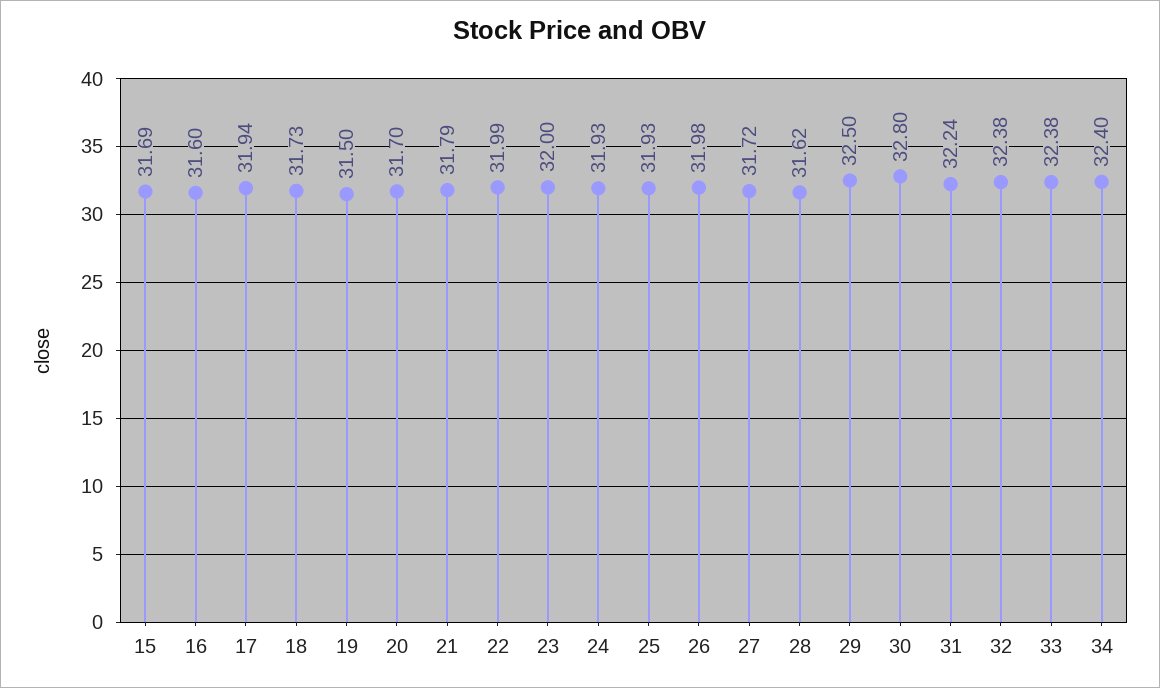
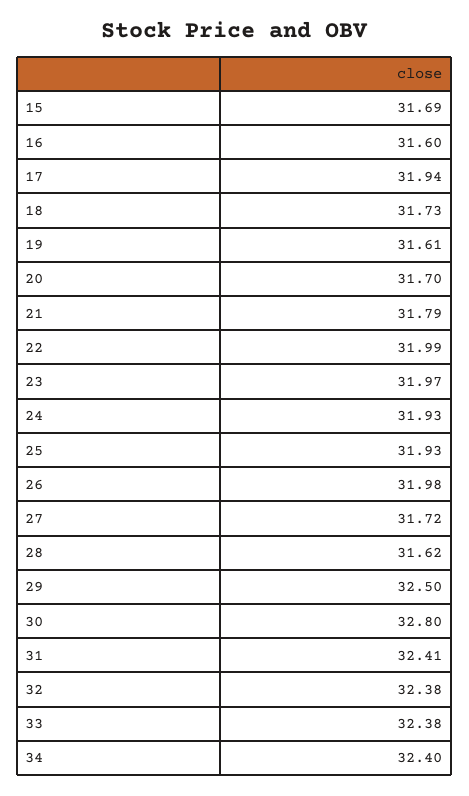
19: 31.5 -> 31.61
23: 32 -> 31.97
31: 32.24 -> 32.41

